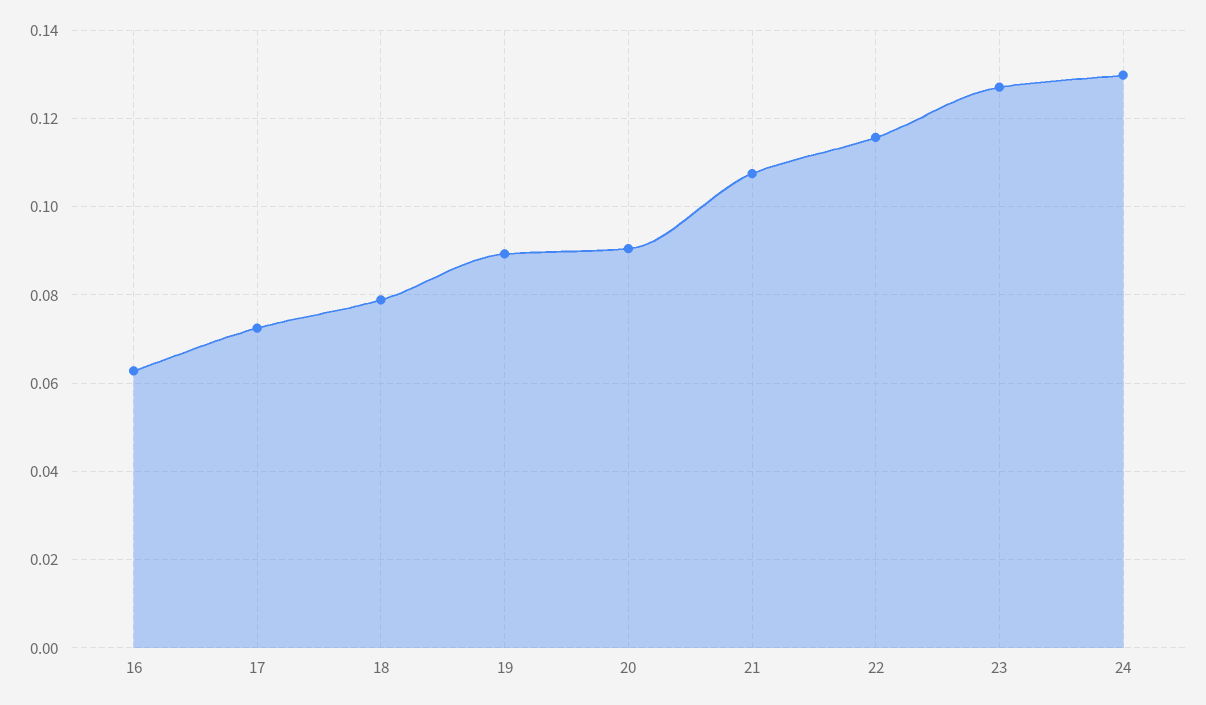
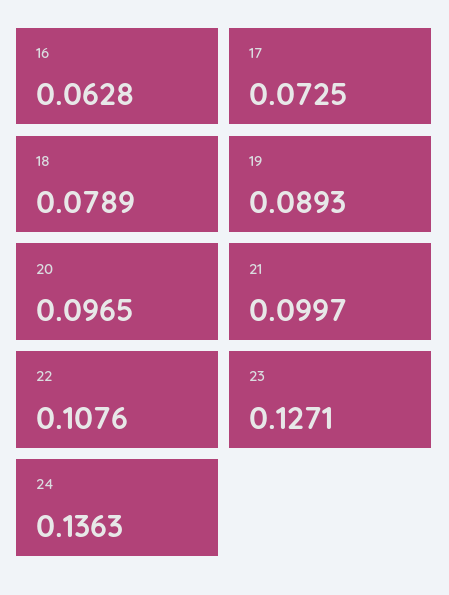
20: 0.09 -> 0.0965
21: 0.108 -> 0.0997
22: 0.116 -> 0.1076
24: 0.13 -> 0.1363

